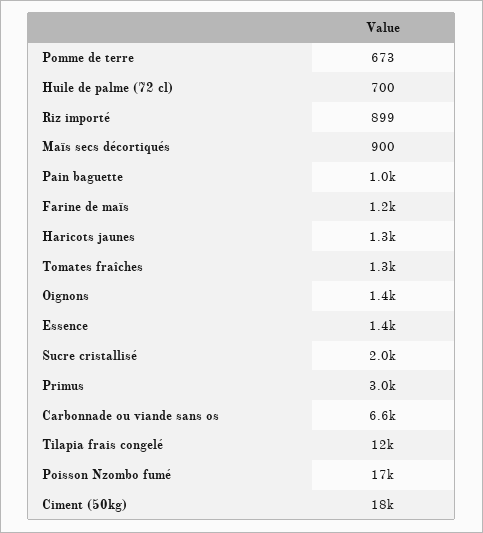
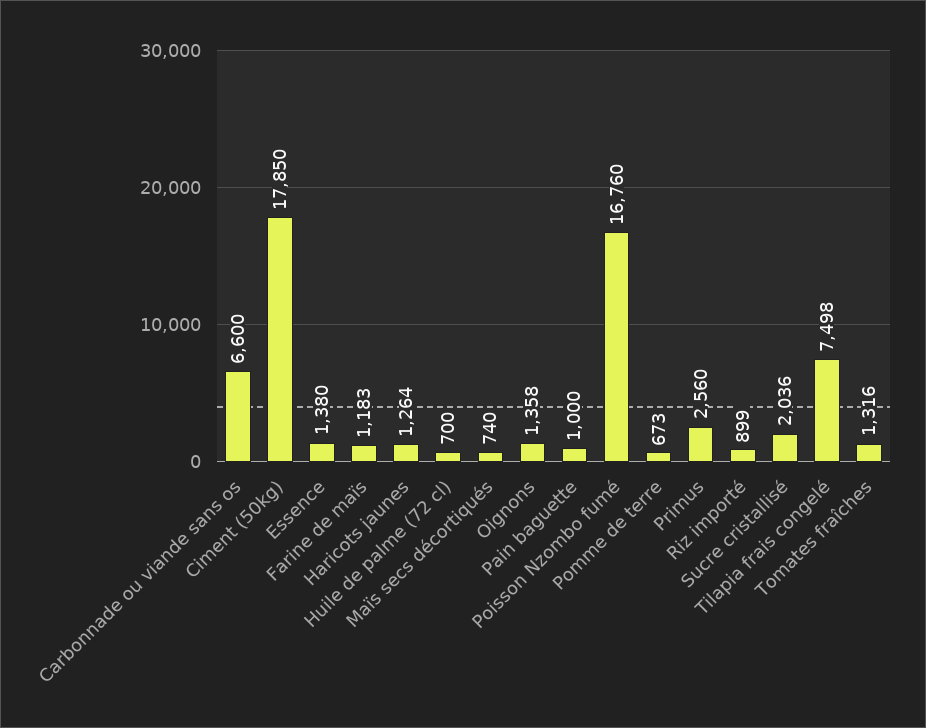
Maïs secs décortiqués: 900 -> 740
Primus: 3000 -> 2560
Tilapia frais congelé: 12000 -> 7498

